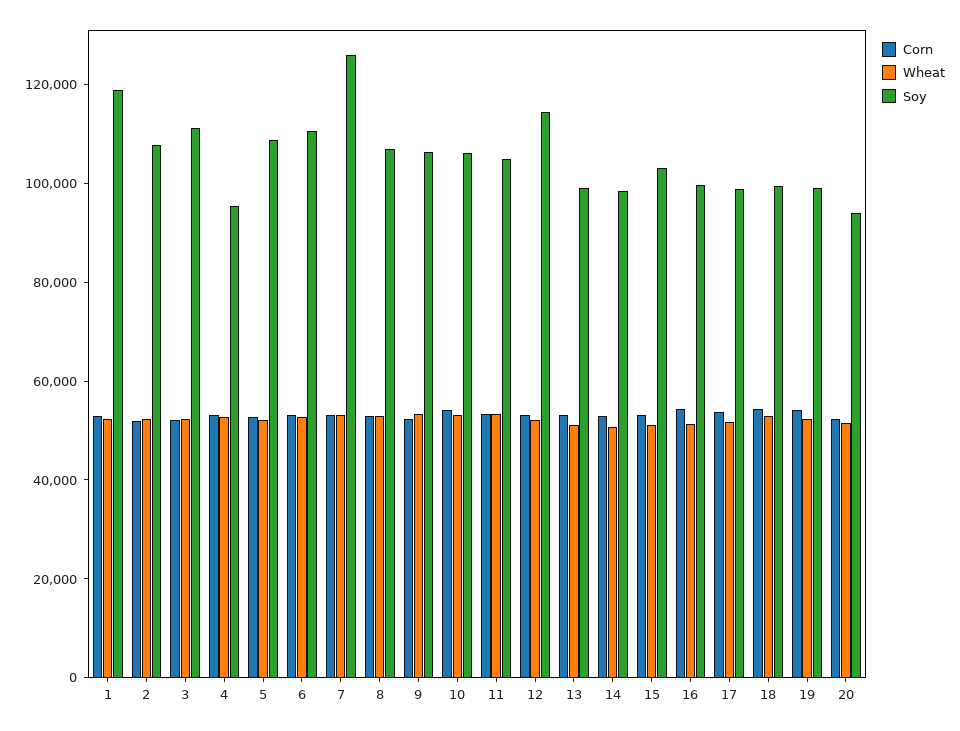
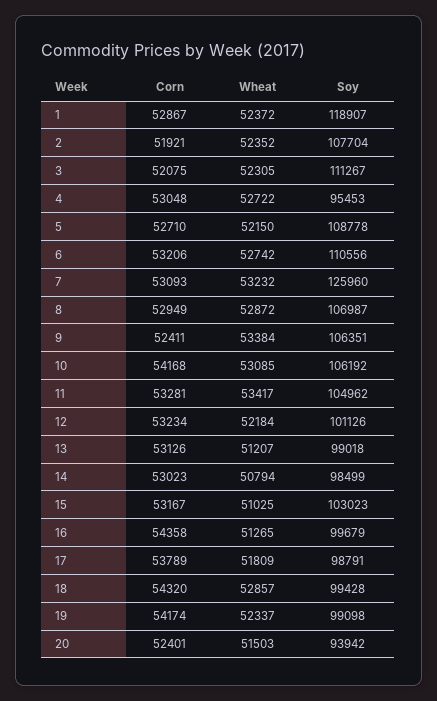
Soy, 12: 115000 -> 101126

